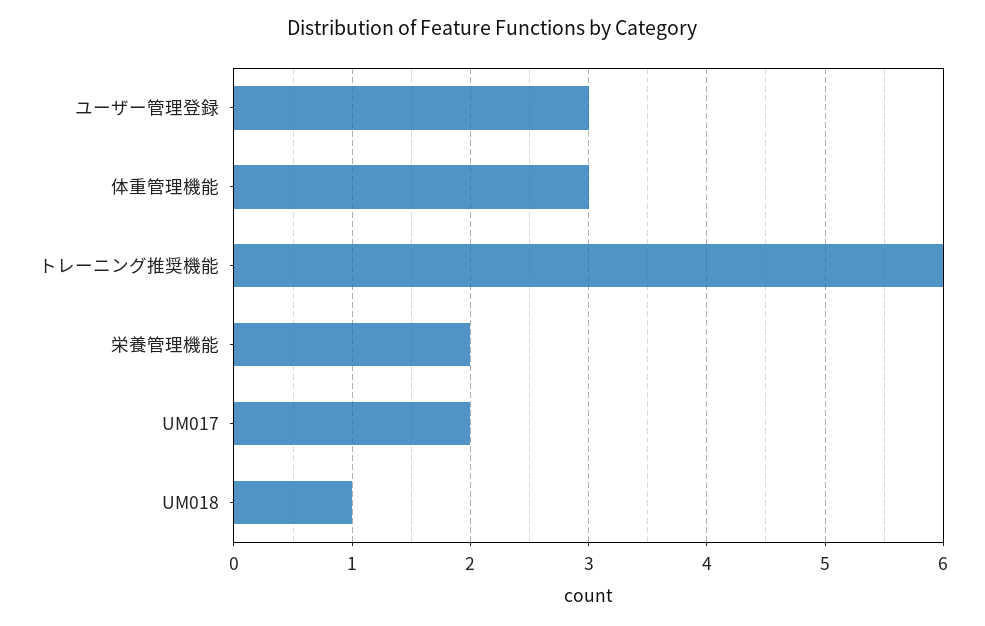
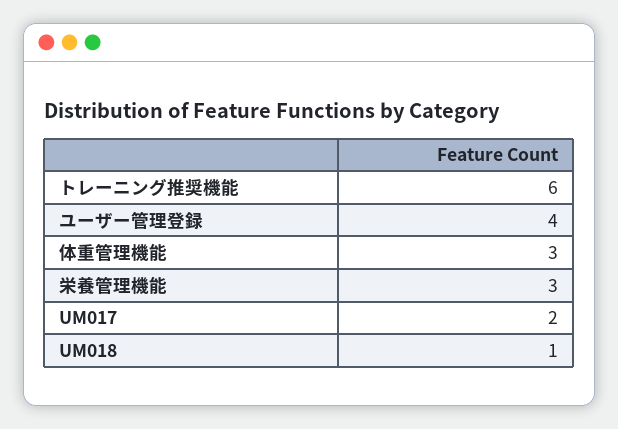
ユーザー管理登録: 3 -> 4
栄養管理機能: 2 -> 3

